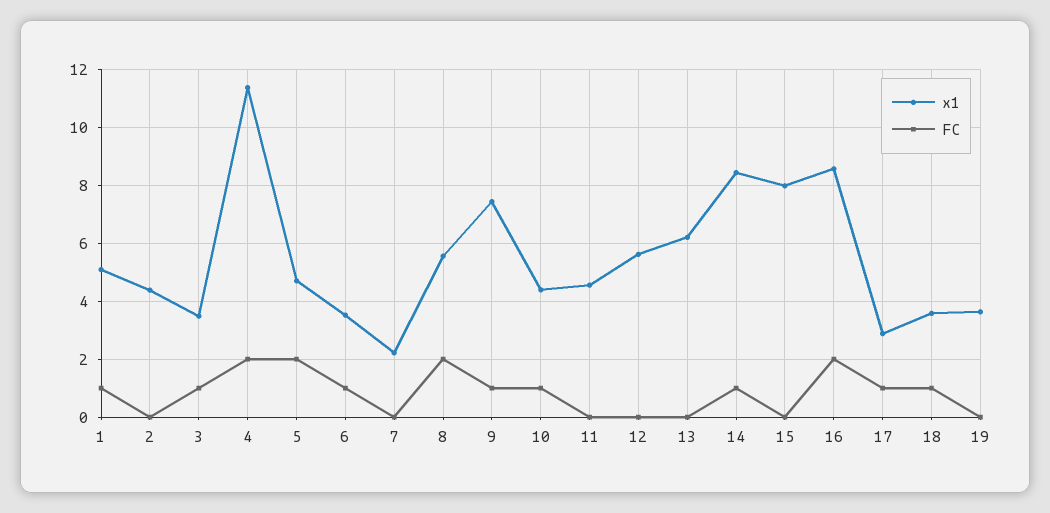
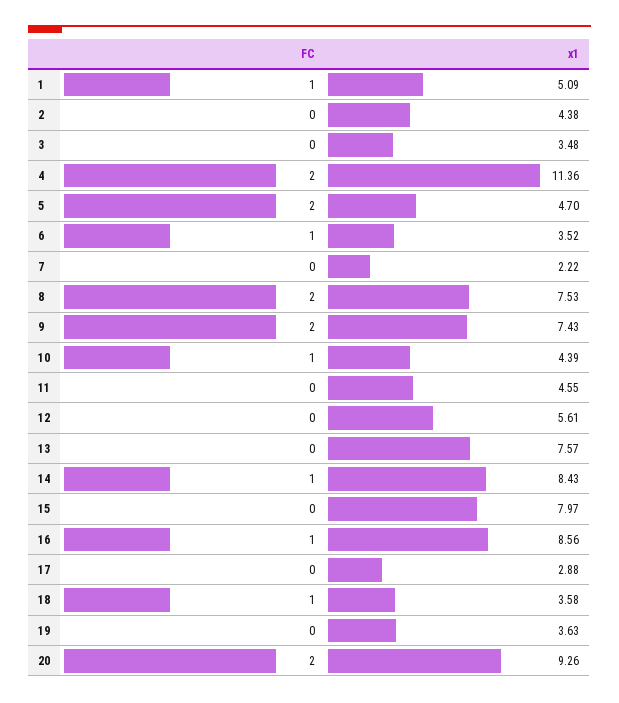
FC, 3: 1 -> 0
x1, 8: 5.5 -> 7.53
FC, 9: 1 -> 2
x1, 13: 6.25 -> 7.57
FC, 16: 2 -> 1
FC, 17: 1 -> 0
FC, 20: none -> 2
x1, 20: none -> 9.26

